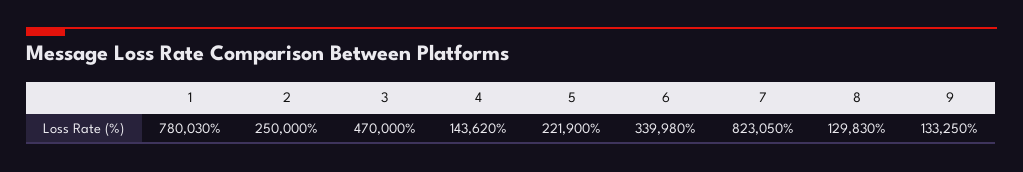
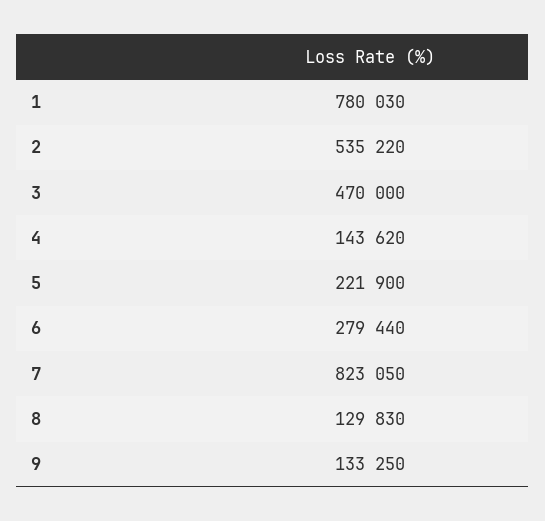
2: 250000 -> 535220
6: 339980 -> 279440

